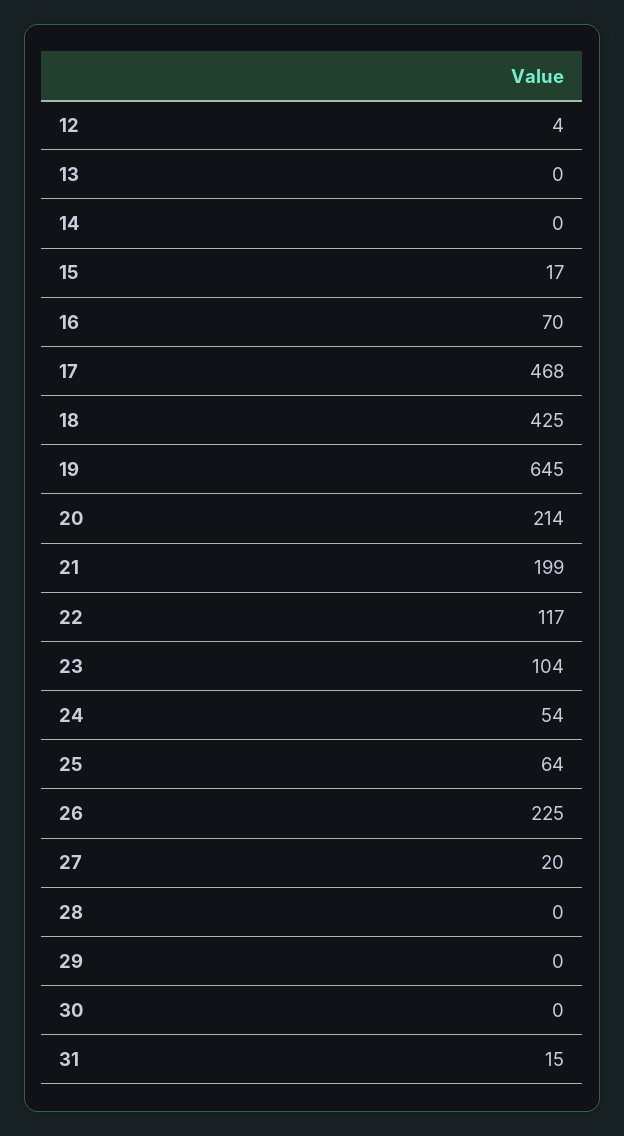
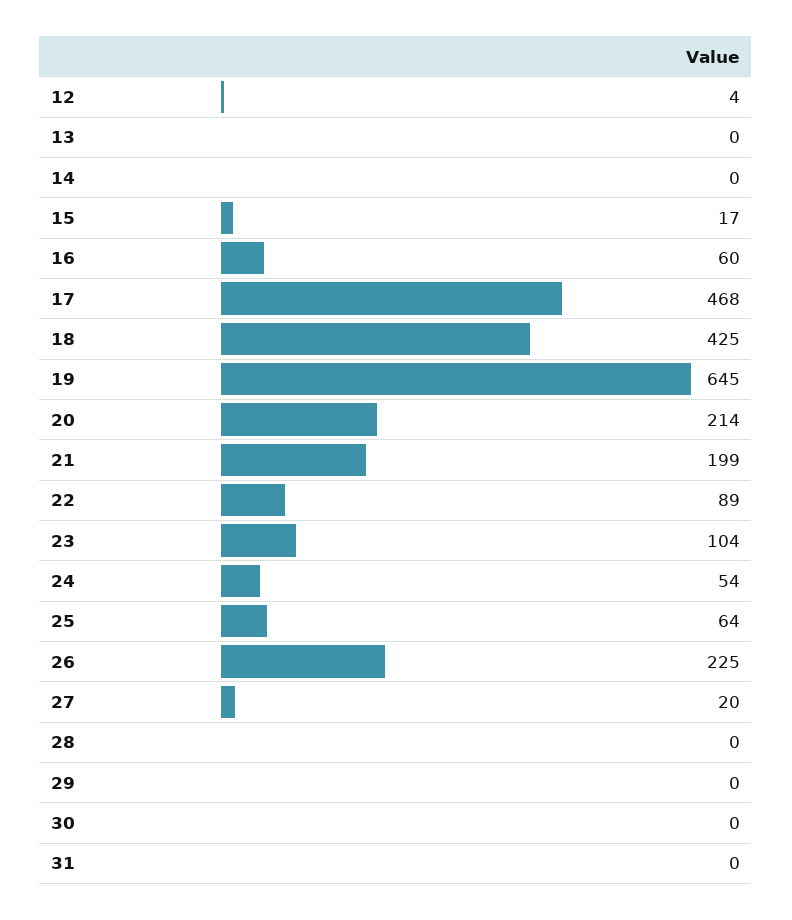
16: 70 -> 60
22: 117 -> 89
31: 15 -> 0

